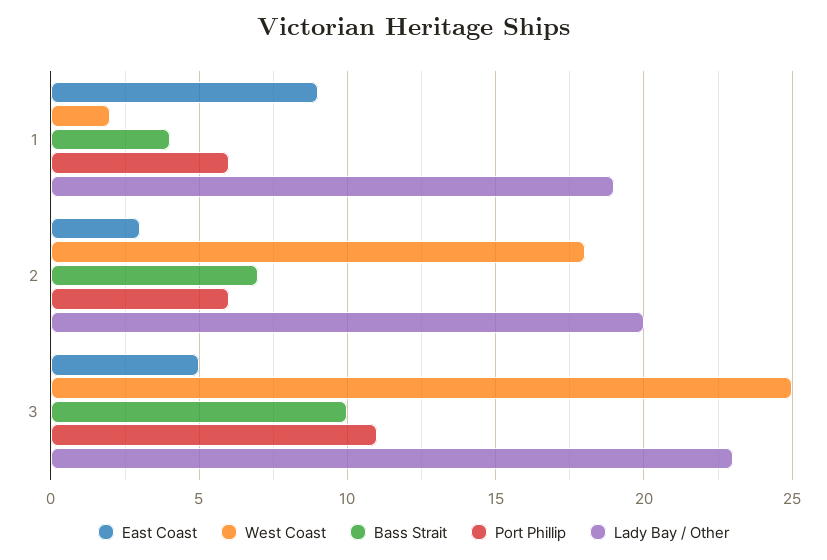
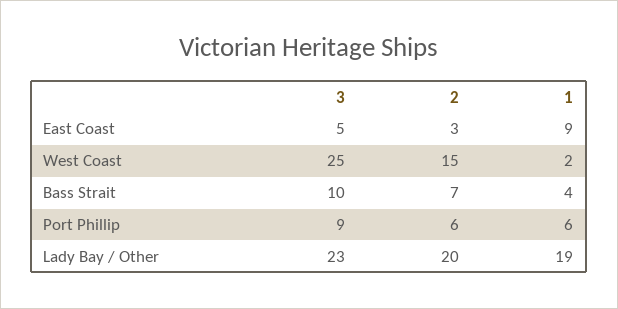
West Coast, 2: 18 -> 15
Port Phillip, 3: 11 -> 9

